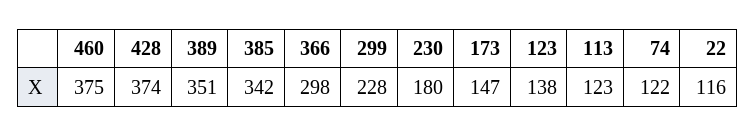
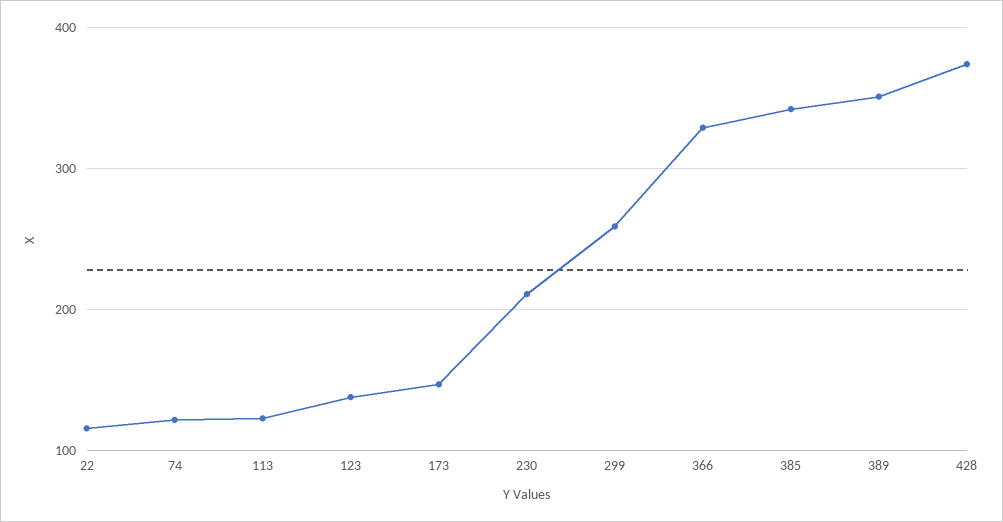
460: 375 -> none
366: 298 -> 330
299: 228 -> 260
230: 180 -> 210

